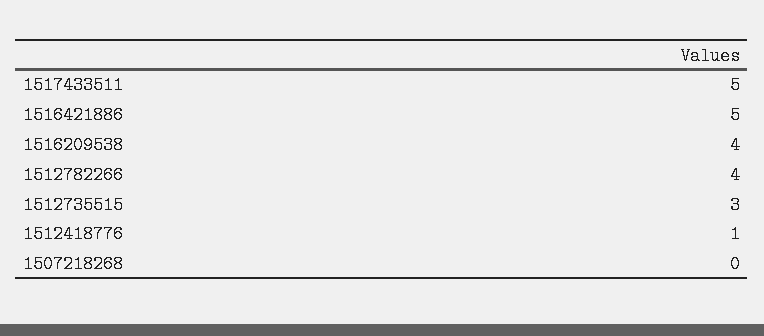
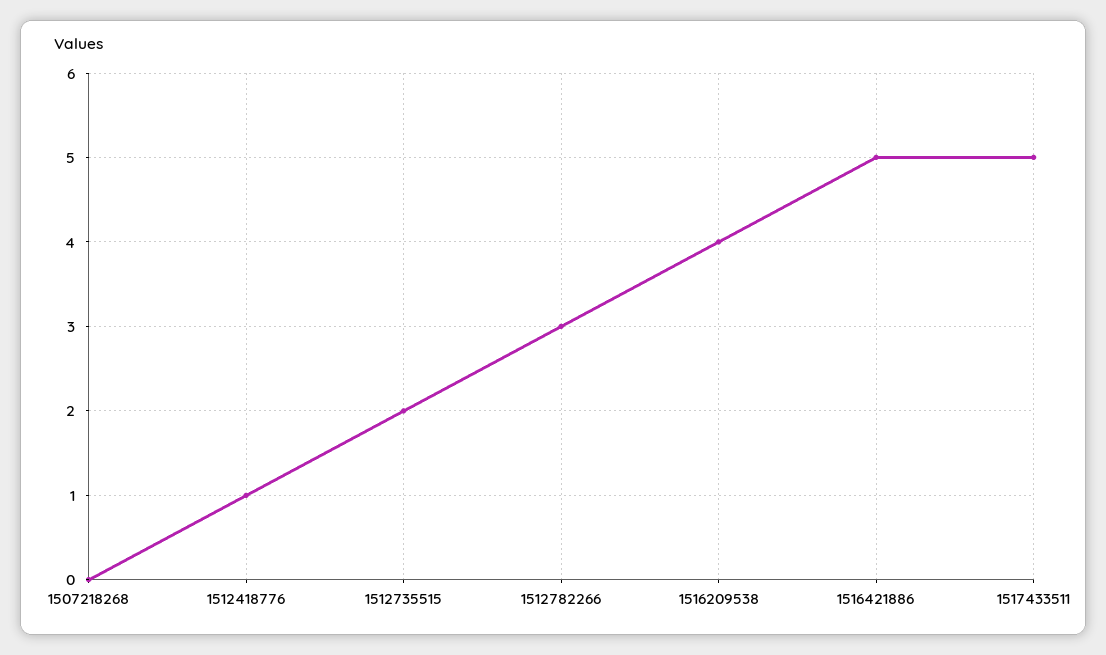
1512782266: 4 -> 3
1512735515: 3 -> 2

